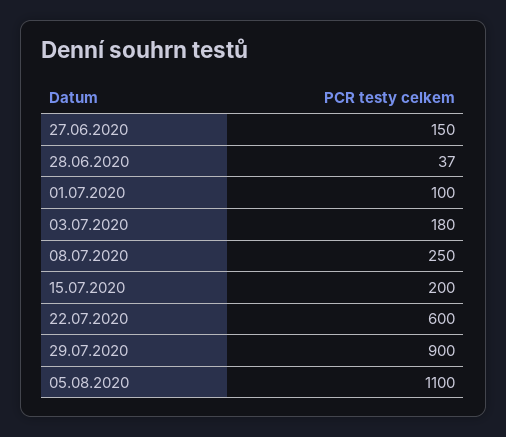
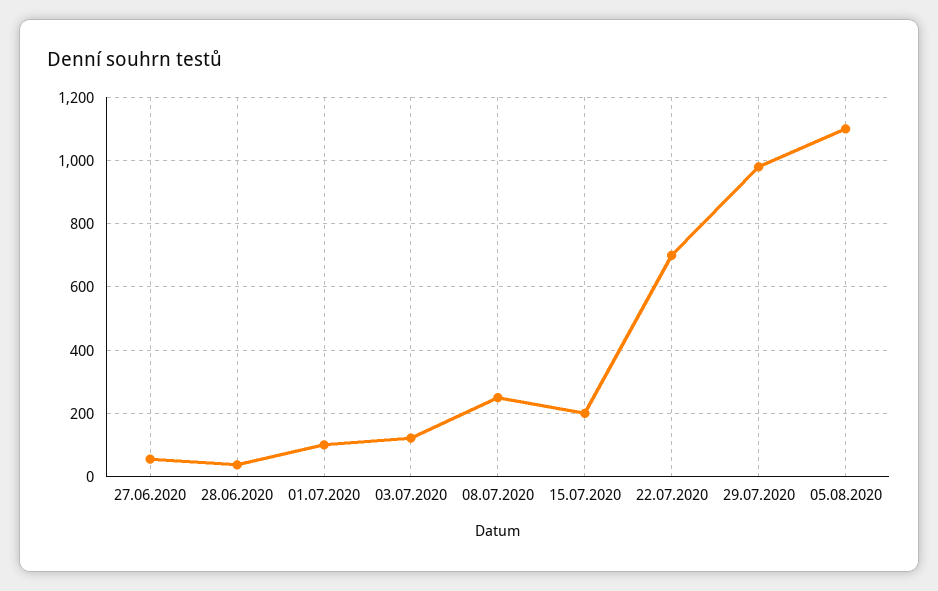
27.06.2020: 150 -> 60
03.07.2020: 180 -> 120
22.07.2020: 600 -> 700
29.07.2020: 900 -> 980

